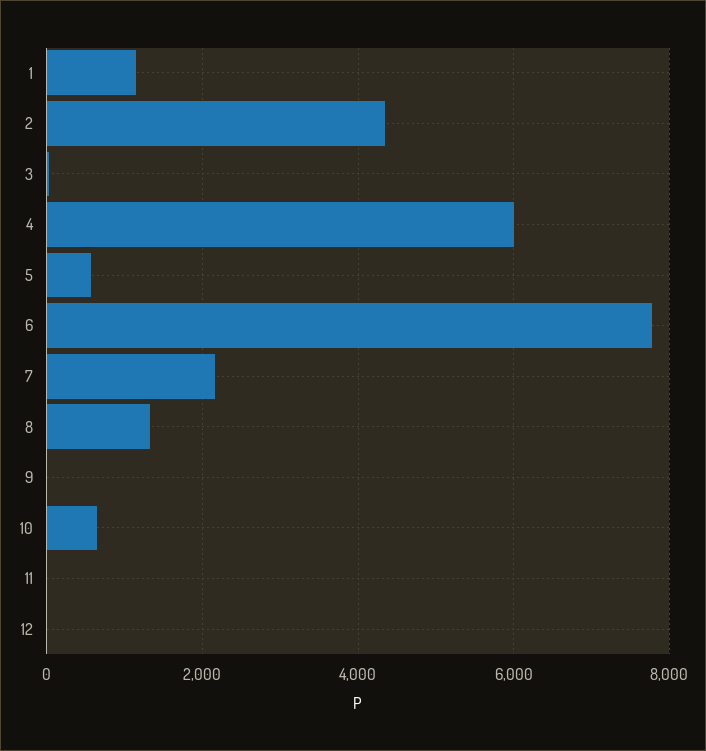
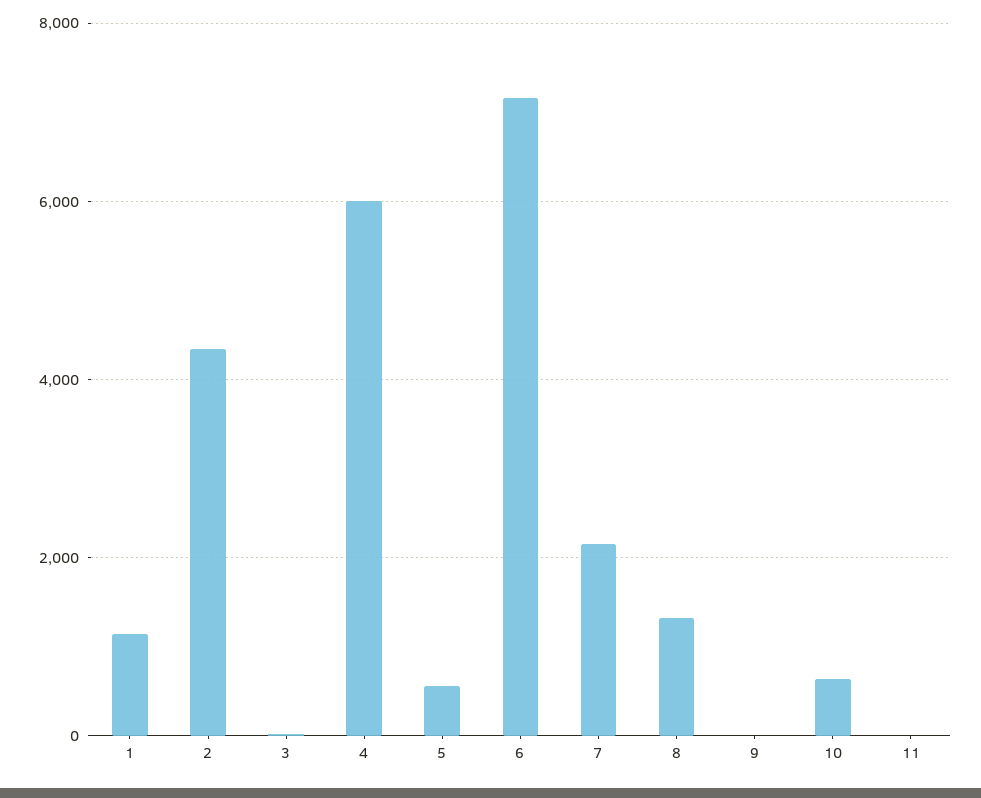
6: 7800 -> 7200
12: 0 -> none

